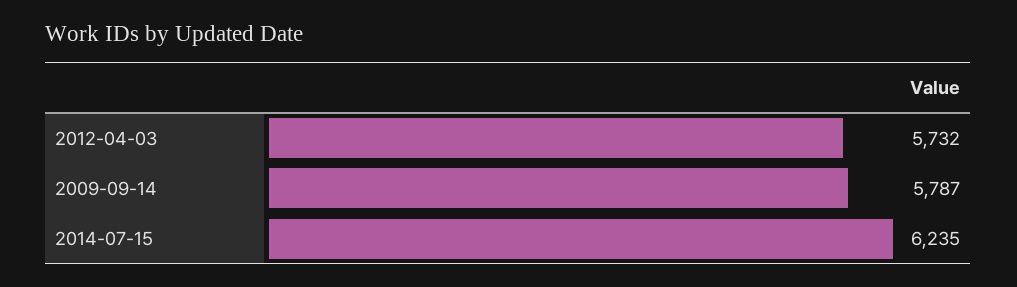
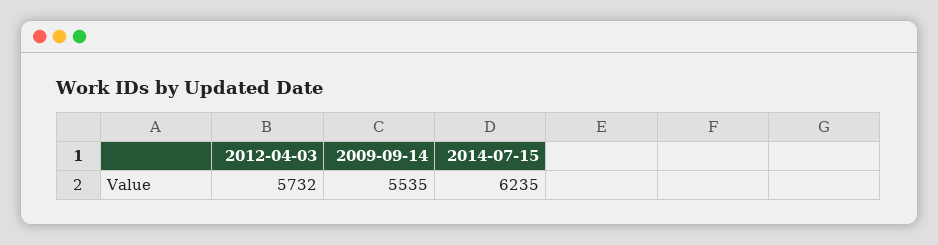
2009-09-14: 5787 -> 5535

